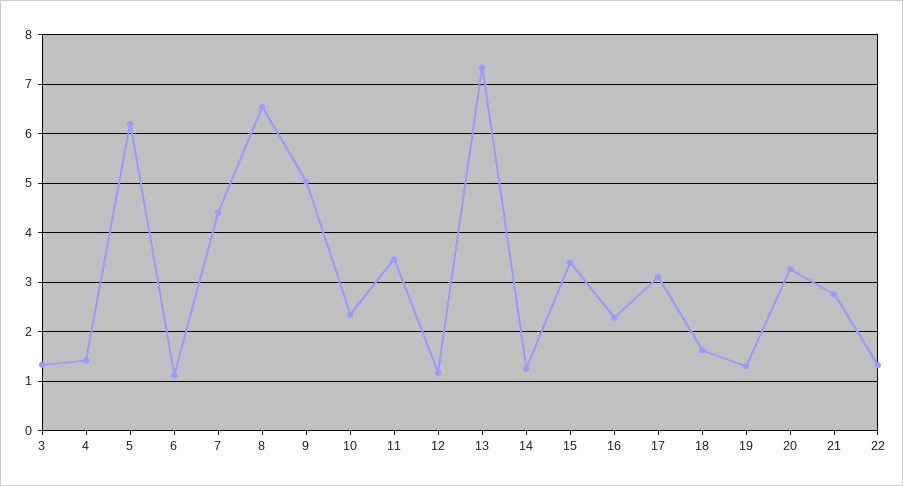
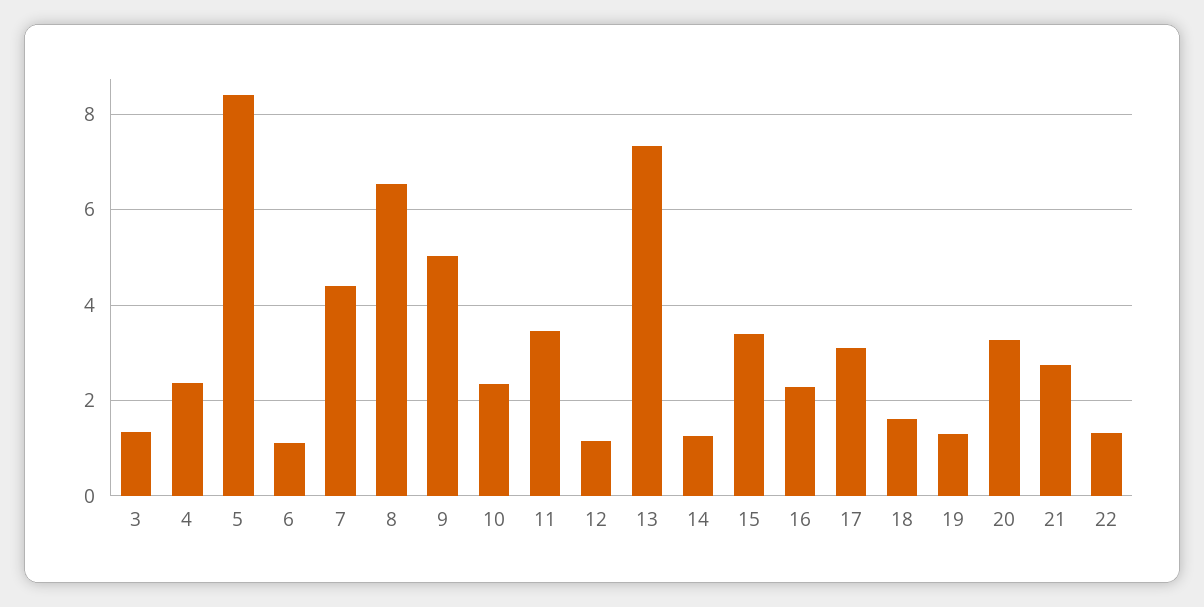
4: 1.4 -> 2.4
5: 6.2 -> 8.4

